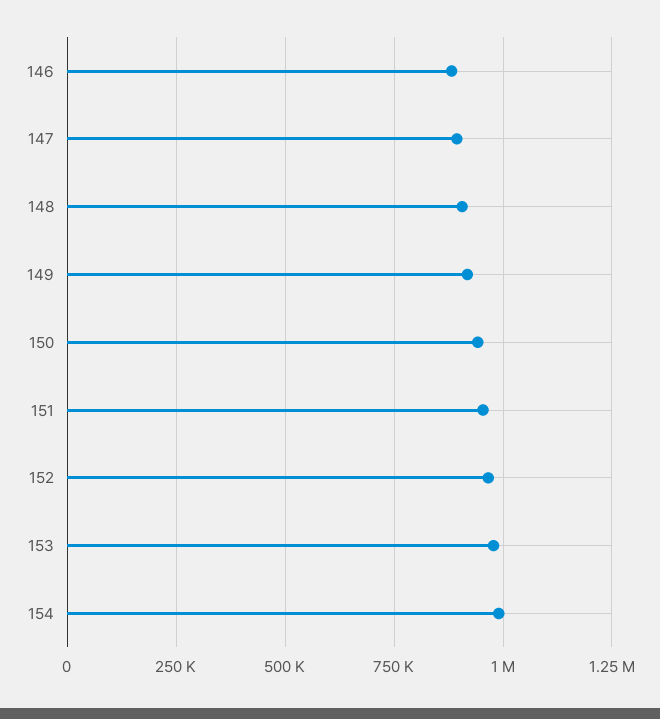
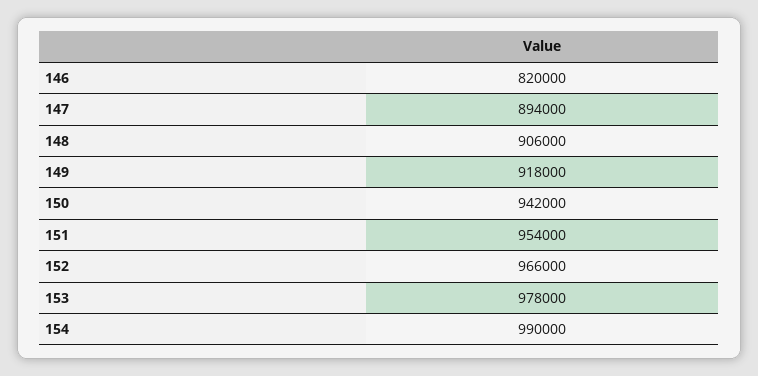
146: 875000 -> 820000

